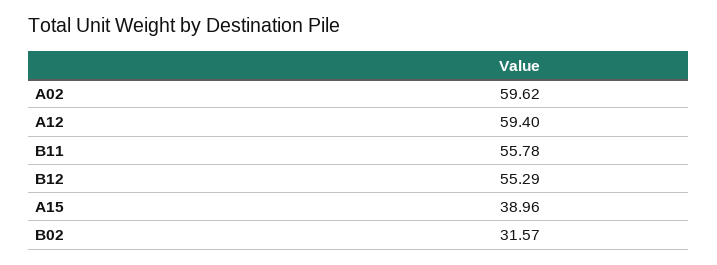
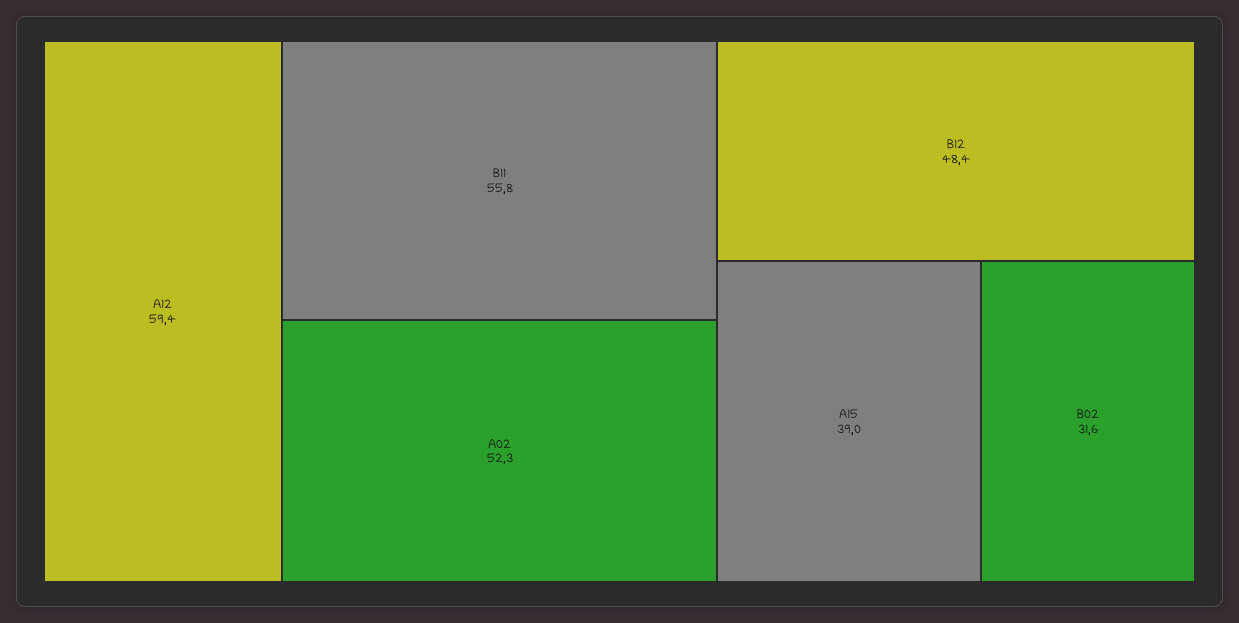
A02: 59.62 -> 52.3
B12: 55.29 -> 48.4

